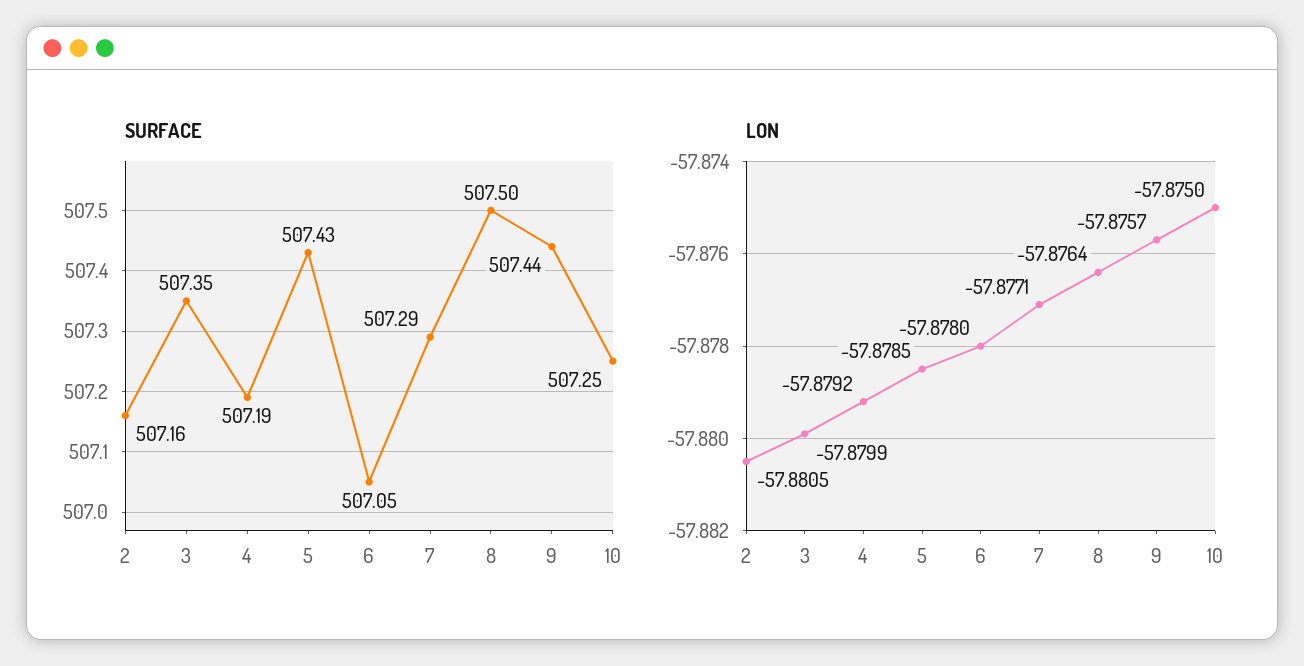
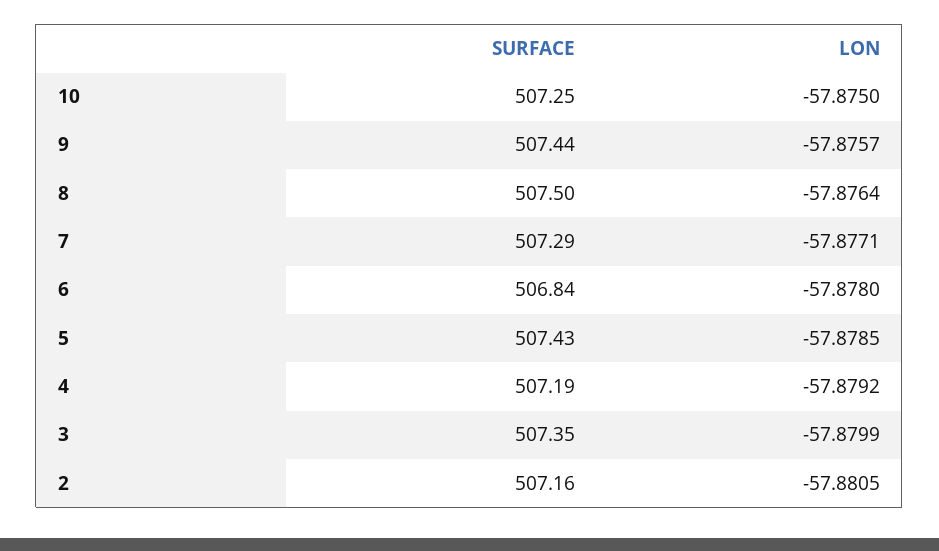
SURFACE, 6: 507.05 -> 506.84

